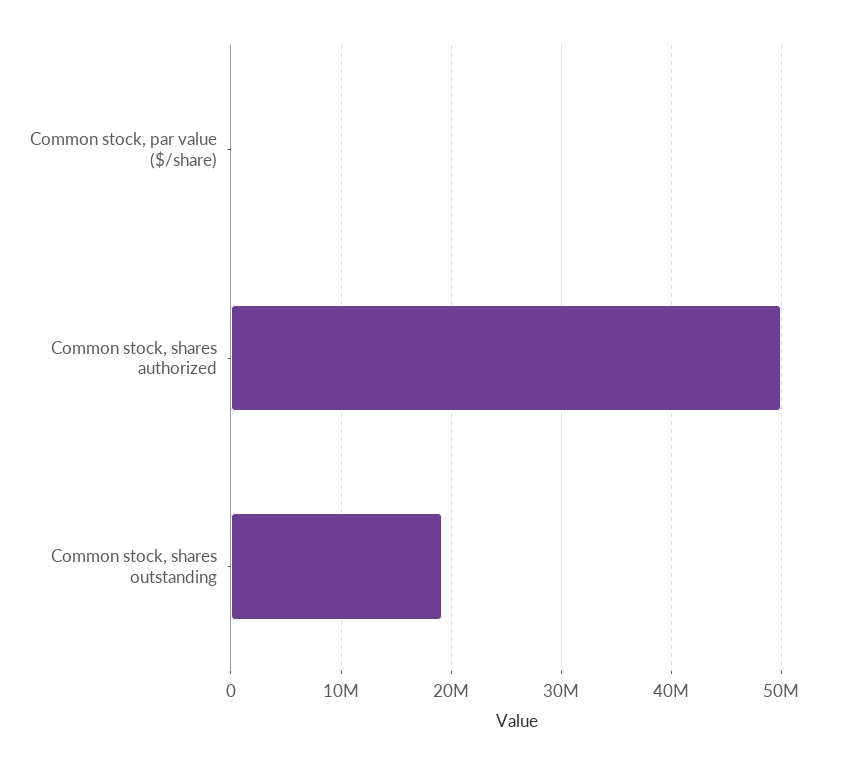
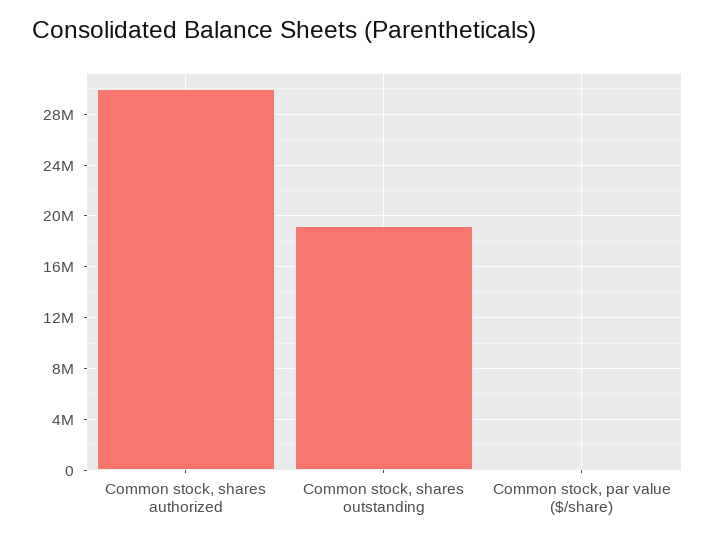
Common stock, shares authorized: 50000000 -> 30000000

